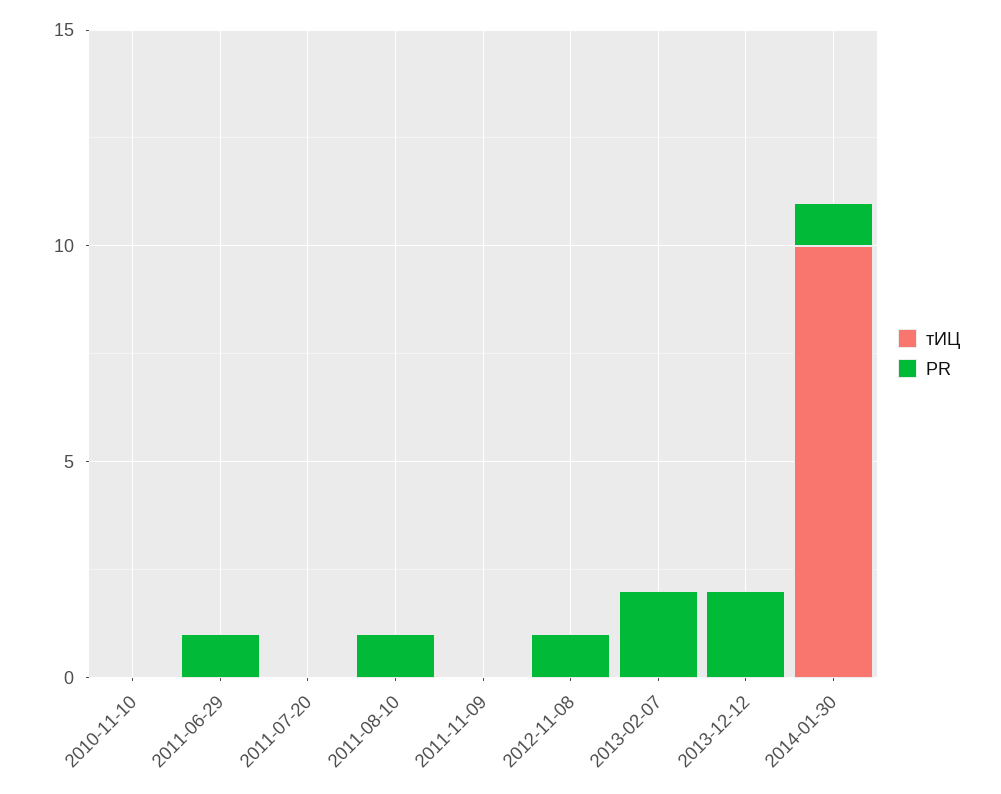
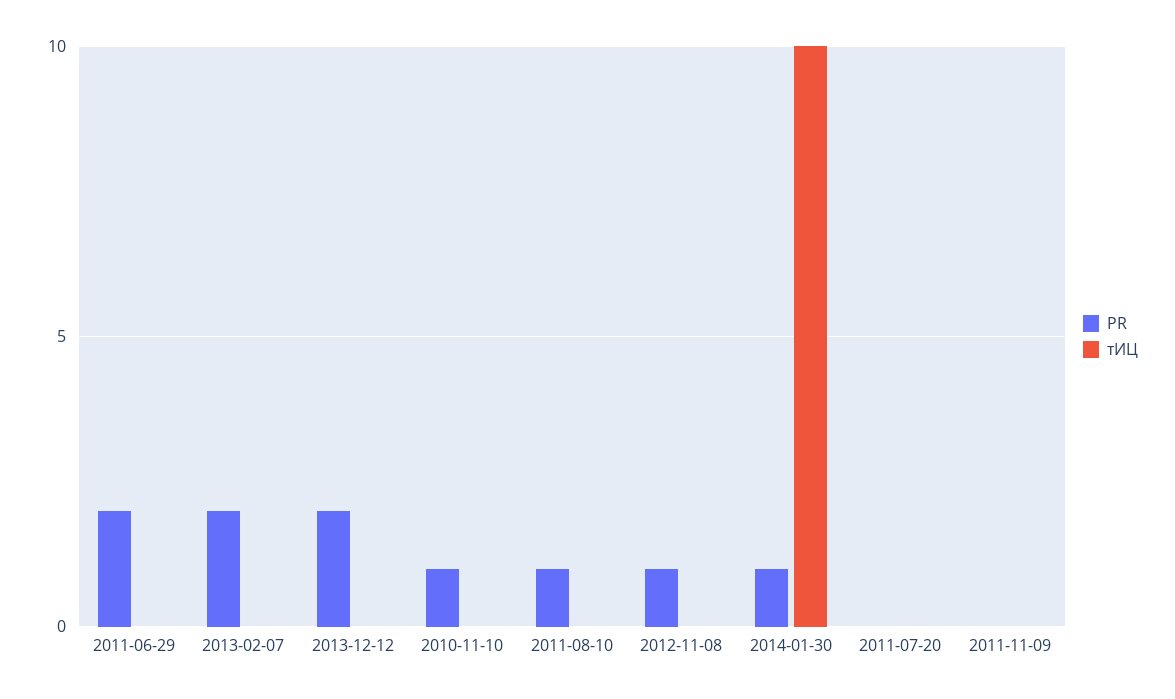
PR, 2010-11-10: 0 -> 1
PR, 2011-06-29: 1 -> 2

